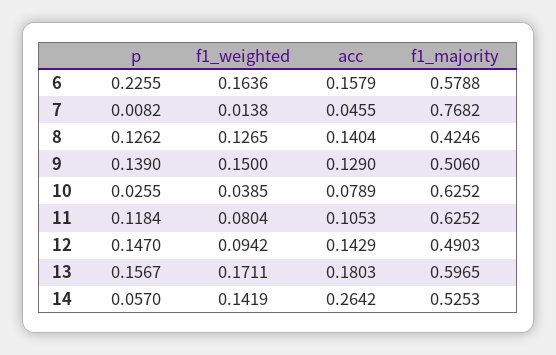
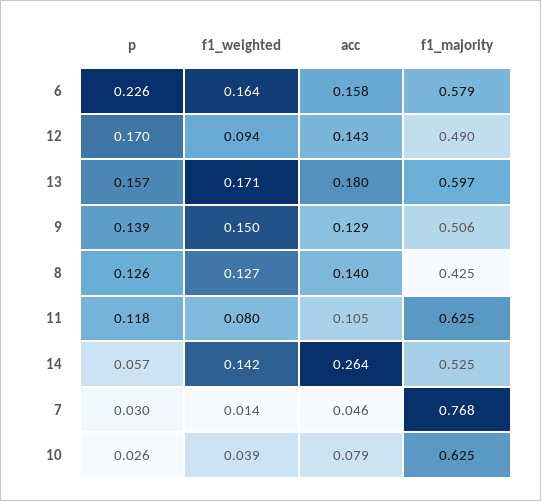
p, 7: 0.0082 -> 0.03
p, 12: 0.147 -> 0.17

